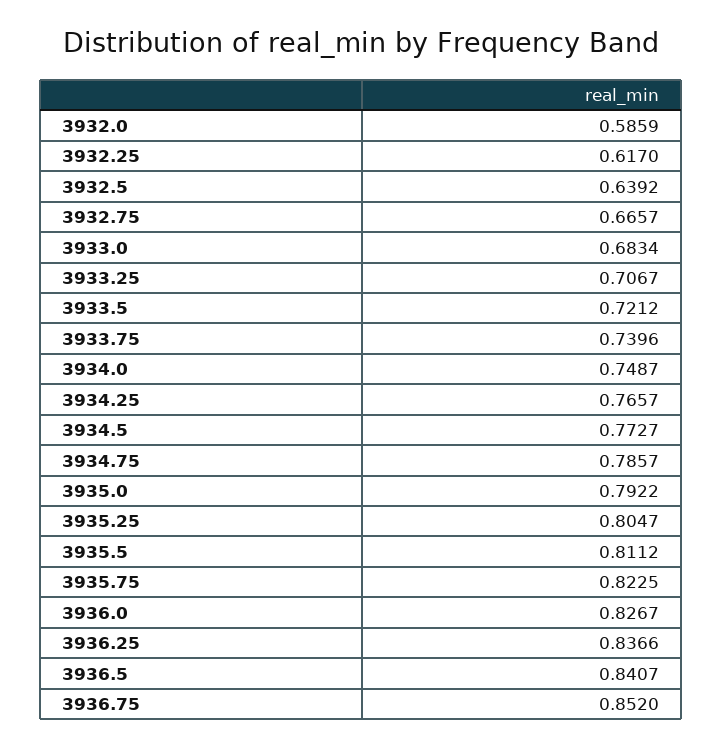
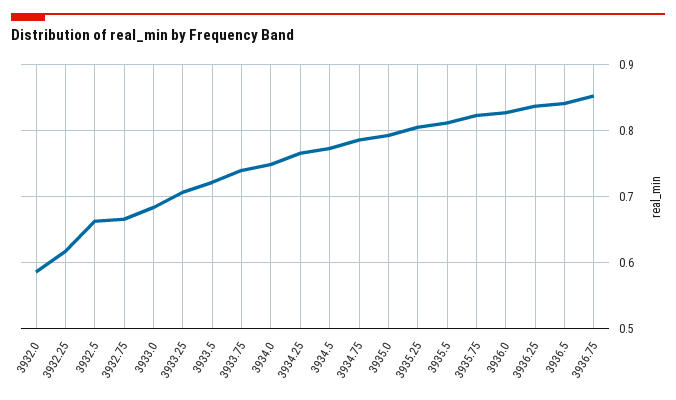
3932.5: 0.6392 -> 0.66

